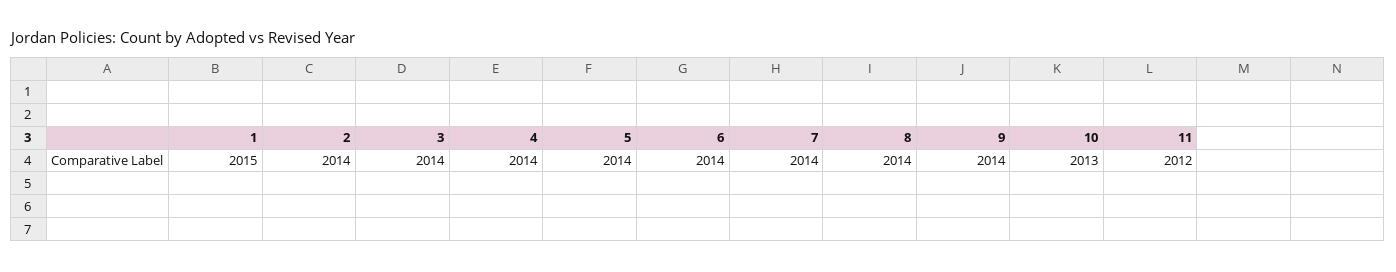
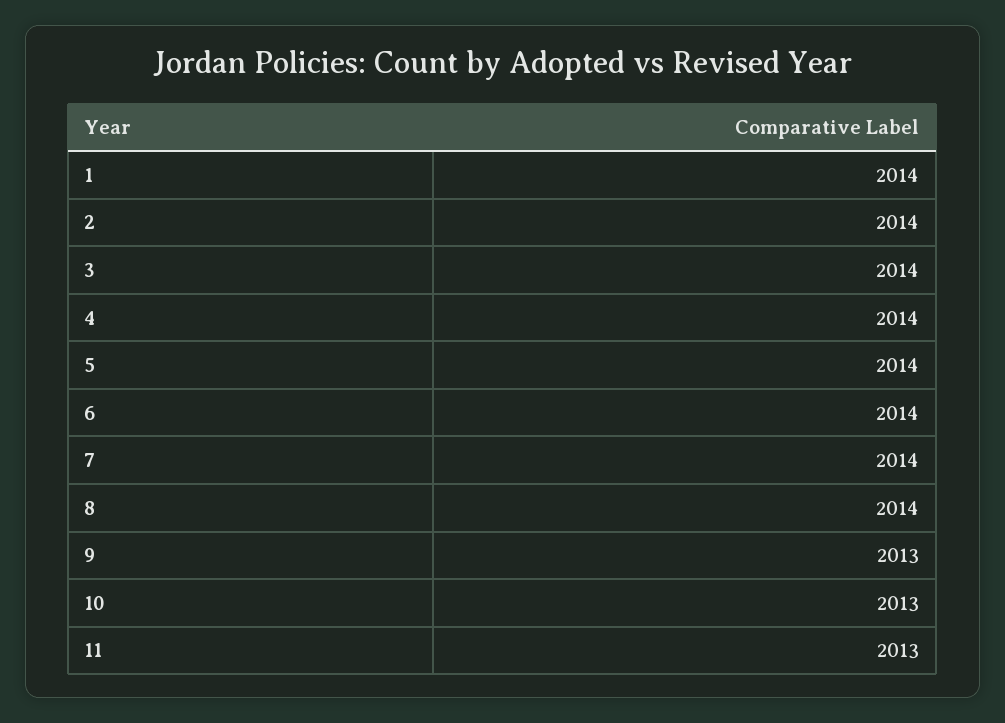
1: 2015 -> 2014
9: 2014 -> 2013
11: 2012 -> 2013

